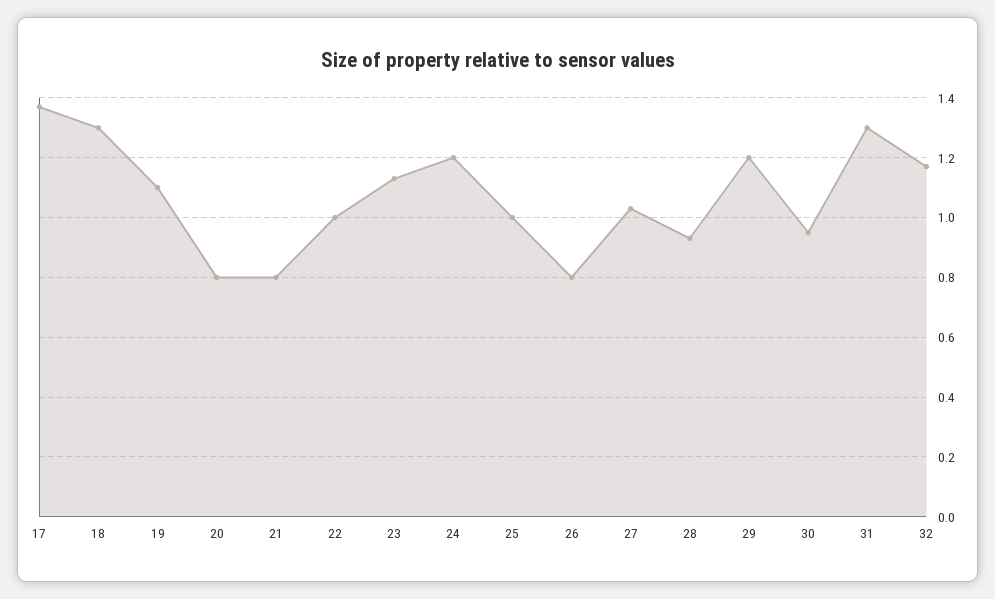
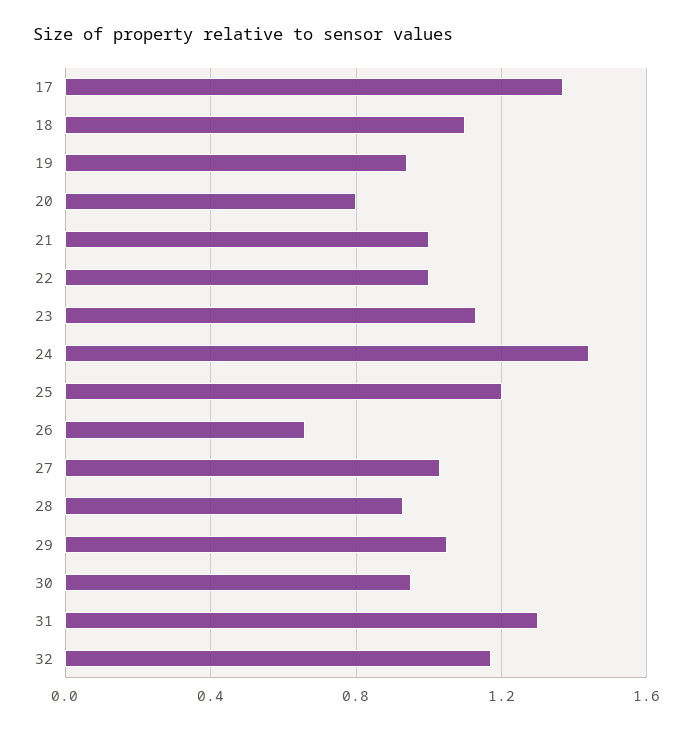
18: 1.3 -> 1.1
19: 1.1 -> 0.95
21: 0.8 -> 1
24: 1.2 -> 1.45
25: 1 -> 1.2
26: 0.8 -> 0.65
29: 1.2 -> 1.05

